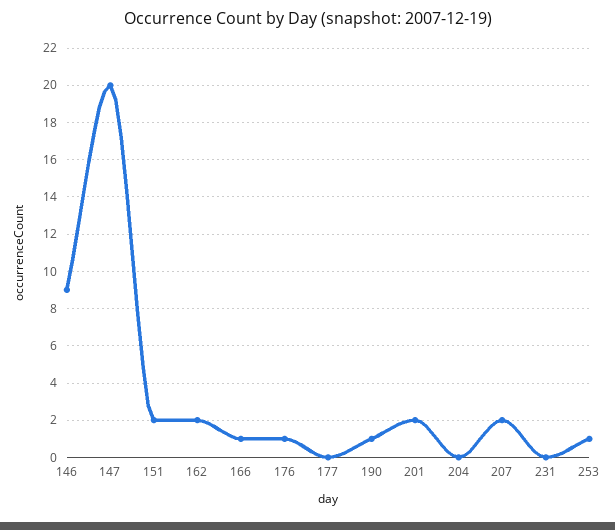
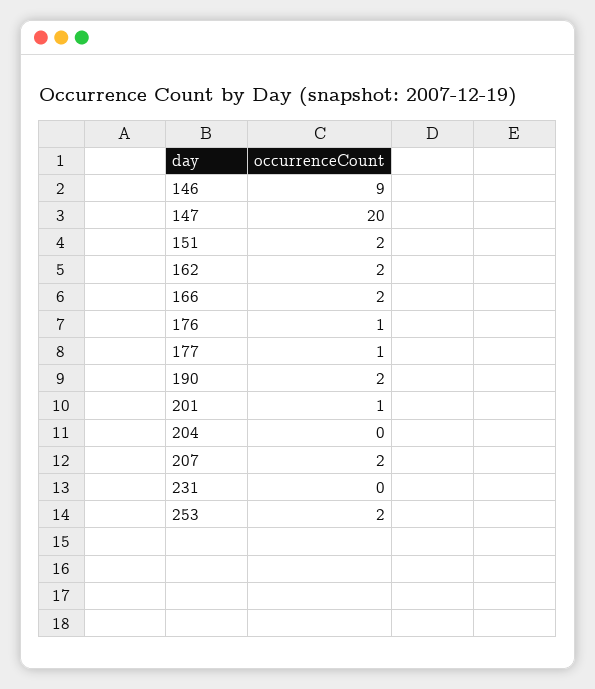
166: 1 -> 2
177: 0 -> 1
190: 1 -> 2
201: 2 -> 1
253: 1 -> 2

